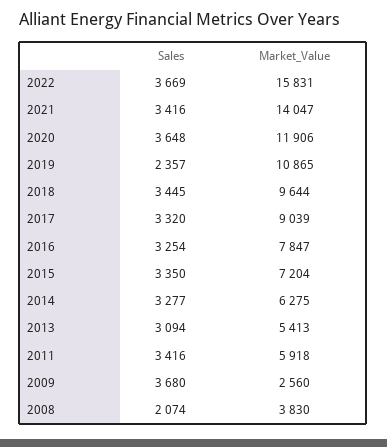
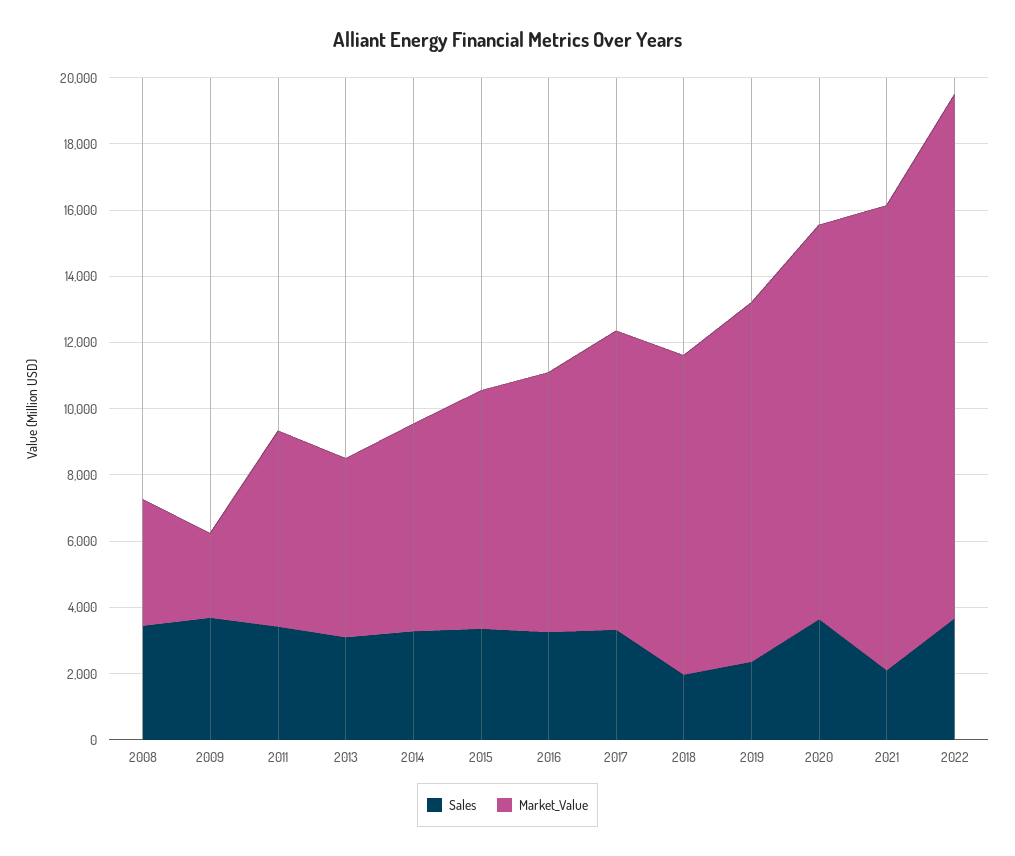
Sales, 2021: 3416 -> 2000
Sales, 2018: 3445 -> 2000
Sales, 2008: 2074 -> 3500

